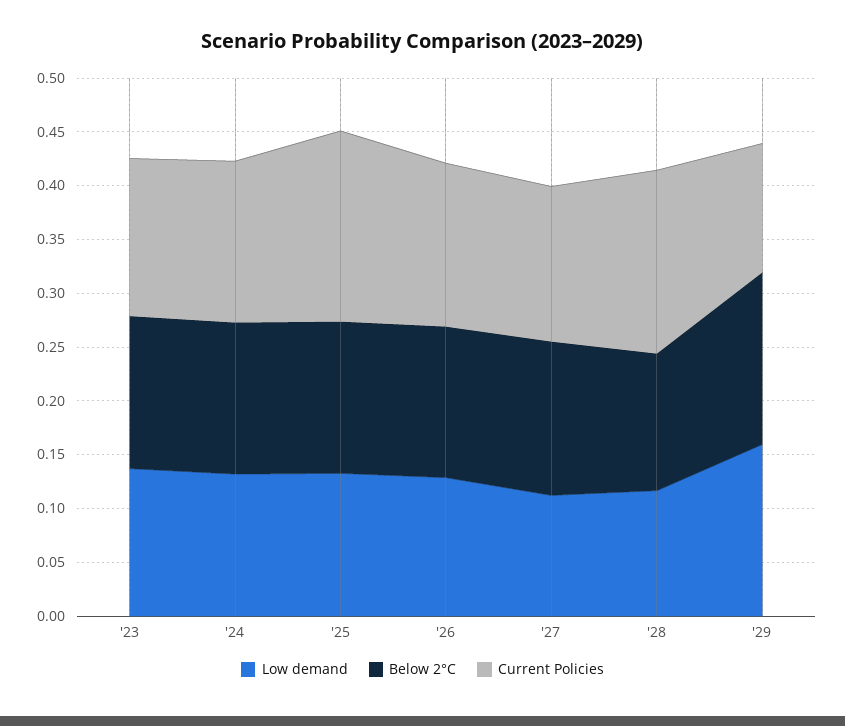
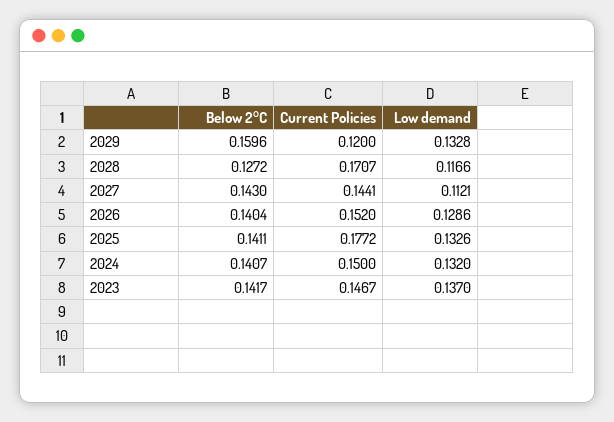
Low demand, '29: 0.16 -> 0.1328

